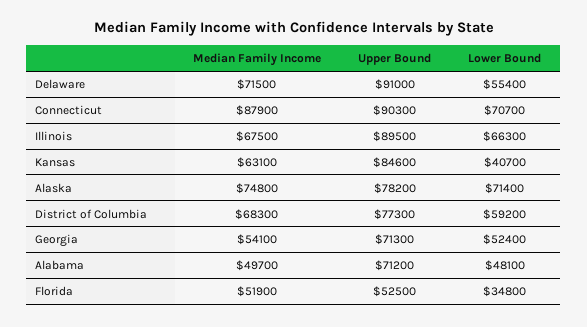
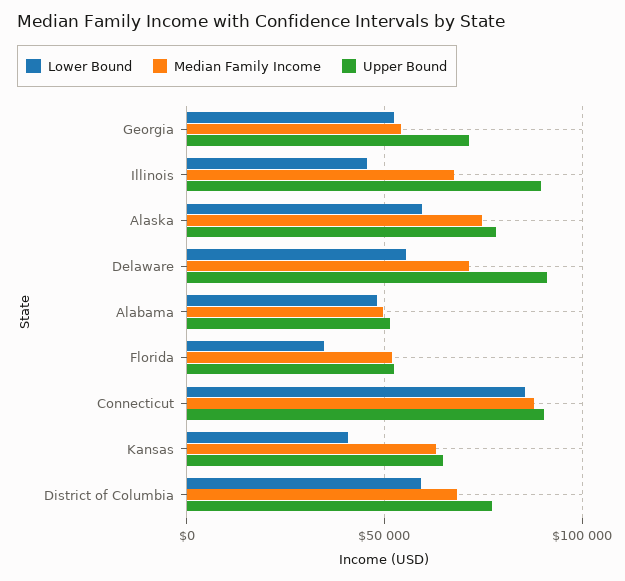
Lower Bound, Connecticut: 70700 -> 85000
Lower Bound, Illinois: 66300 -> 45000
Upper Bound, Kansas: 84600 -> 65000
Lower Bound, Alaska: 71400 -> 60000
Upper Bound, Alabama: 71200 -> 50000

